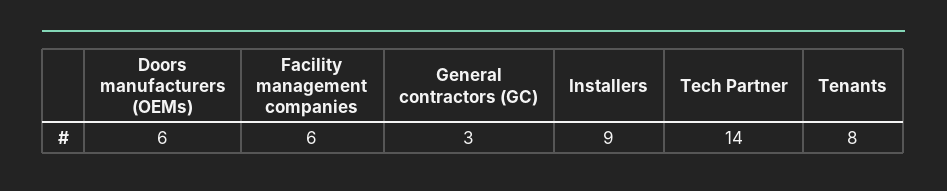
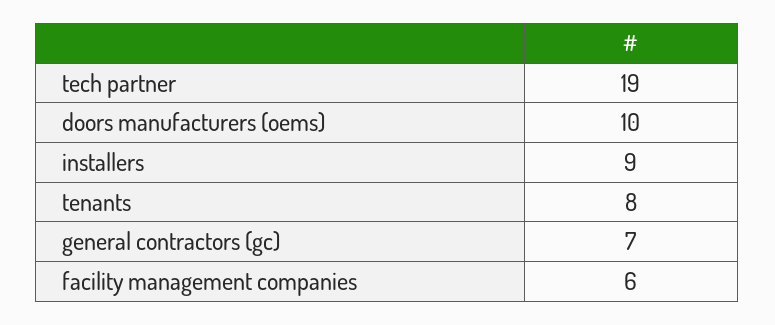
Doors manufacturers (OEMs): 6 -> 10
General contractors (GC): 3 -> 7
Tech Partner: 14 -> 19

